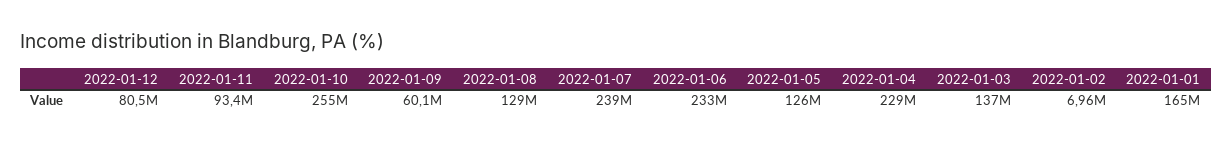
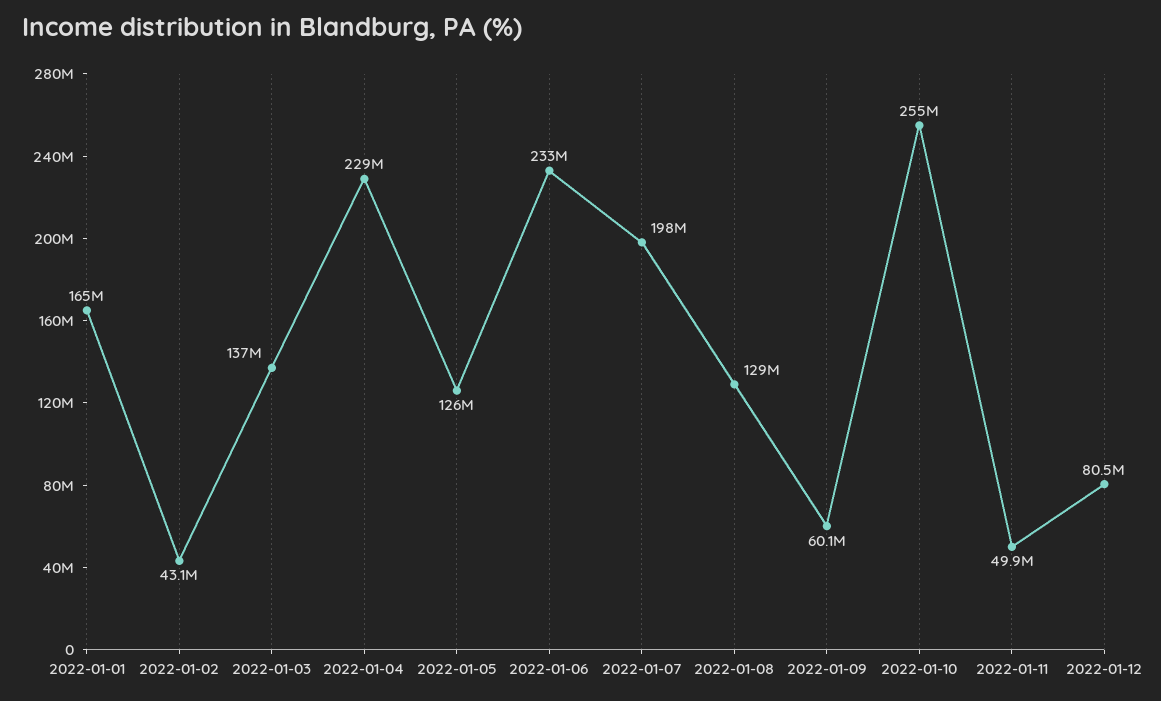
2022-01-11: 93400000 -> 49900000
2022-01-07: 239000000 -> 198000000
2022-01-02: 6960000 -> 43100000

